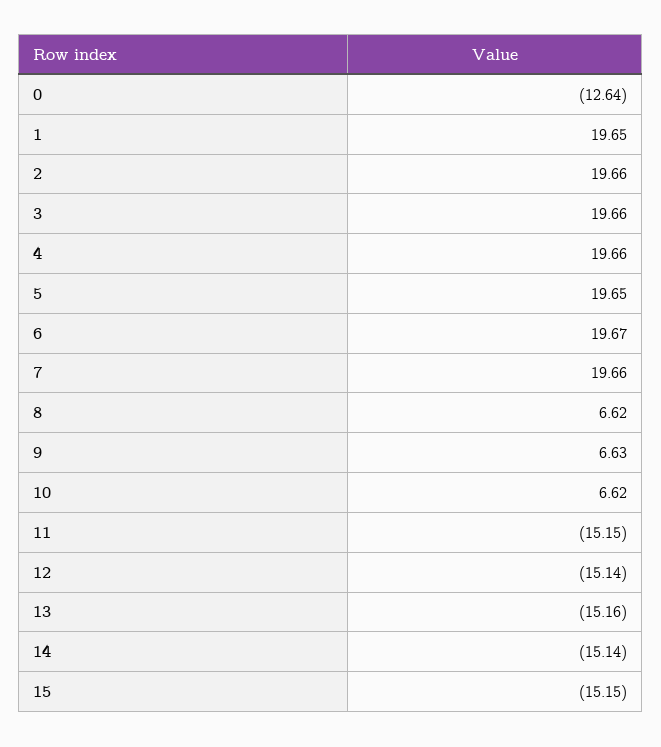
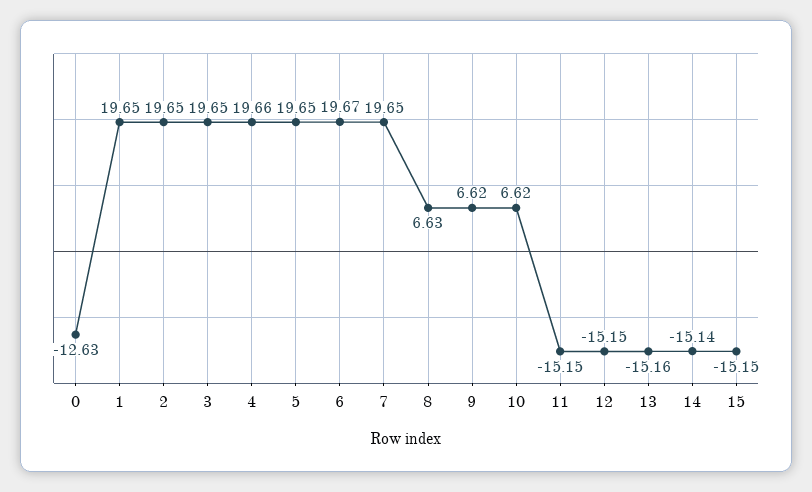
0: -12.64 -> -12.63
2: 19.66 -> 19.65
3: 19.66 -> 19.65
7: 19.66 -> 19.65
8: 6.62 -> 6.63
9: 6.63 -> 6.62
12: -15.14 -> -15.15

